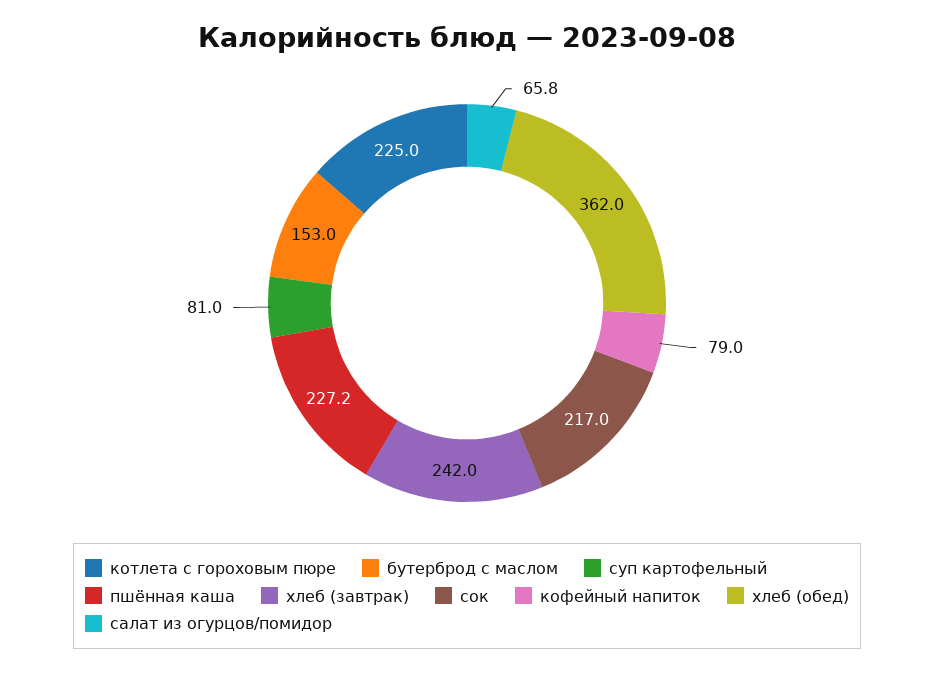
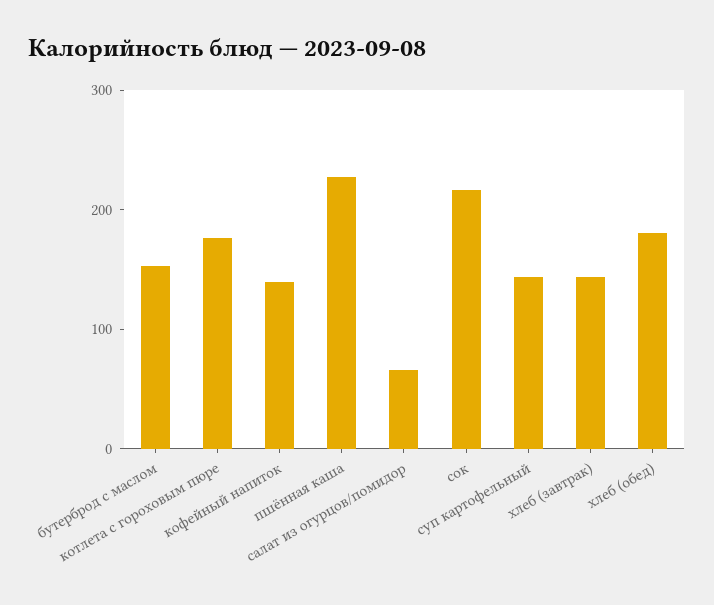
котлета с гороховым пюре: 225 -> 180
суп картофельный: 81 -> 140
хлеб (завтрак): 242 -> 140
кофейный напиток: 79 -> 140
хлеб (обед): 362 -> 180

